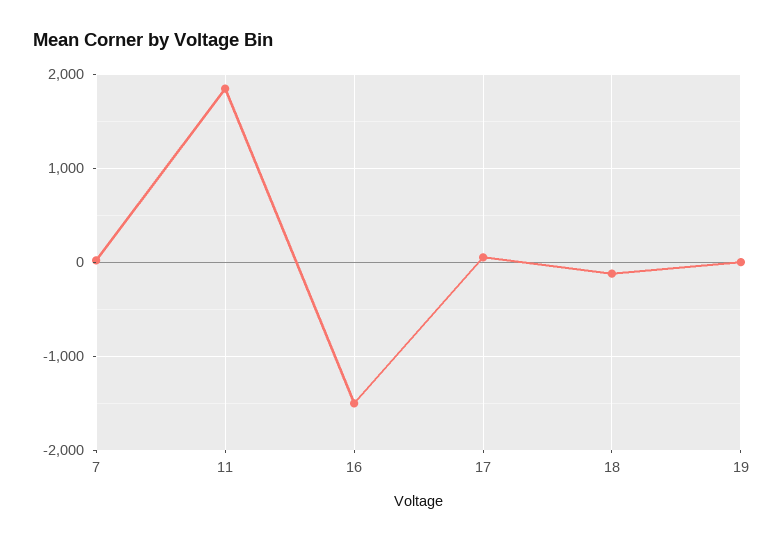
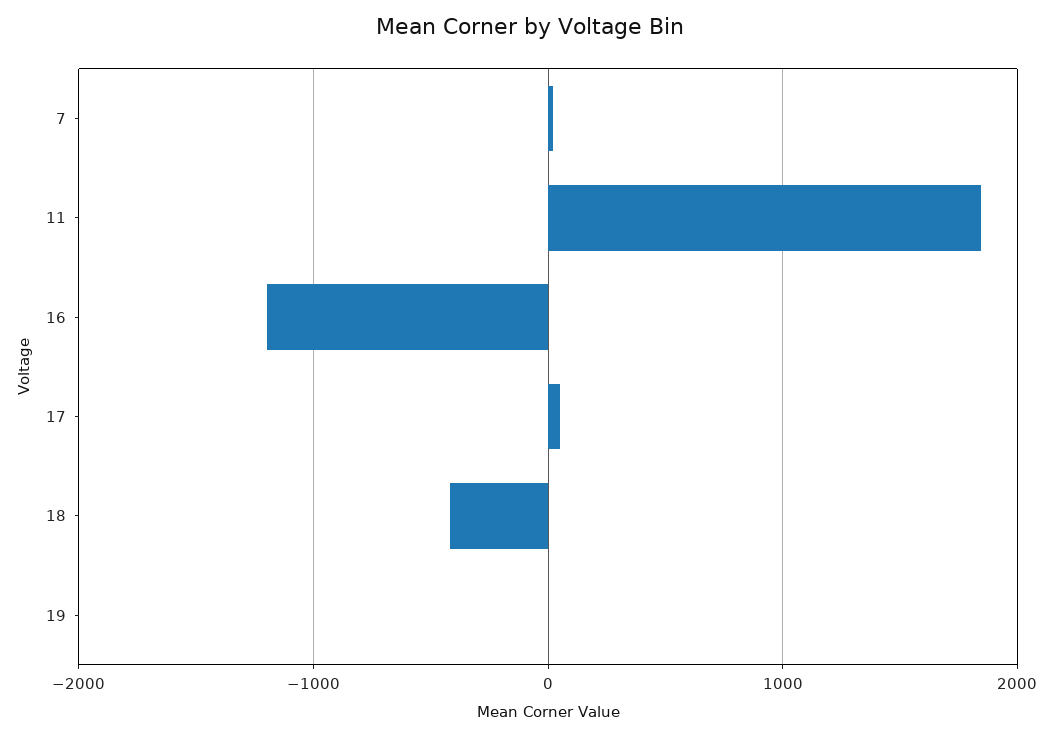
16: -1500 -> -1200
18: -100 -> -400

